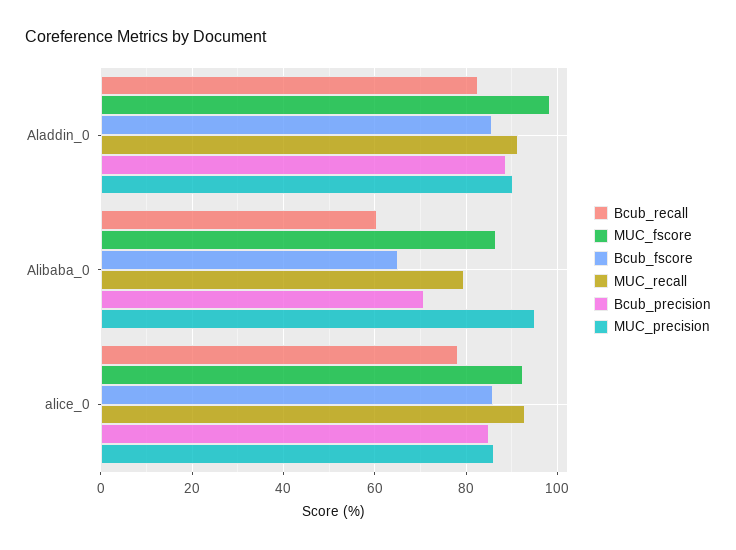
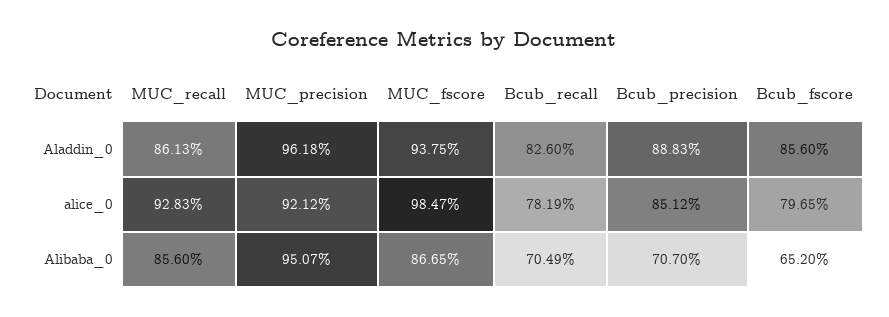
MUC_fscore, Aladdin_0: 98 -> 93.75
MUC_recall, Aladdin_0: 92 -> 86.13
MUC_precision, Aladdin_0: 90 -> 96.18
Bcub_recall, Alibaba_0: 60 -> 70.49
MUC_recall, Alibaba_0: 80 -> 85.6
MUC_fscore, alice_0: 92 -> 98.47
Bcub_fscore, alice_0: 86 -> 79.65
MUC_precision, alice_0: 86 -> 92.12

